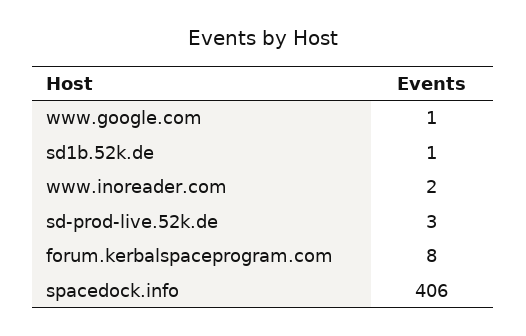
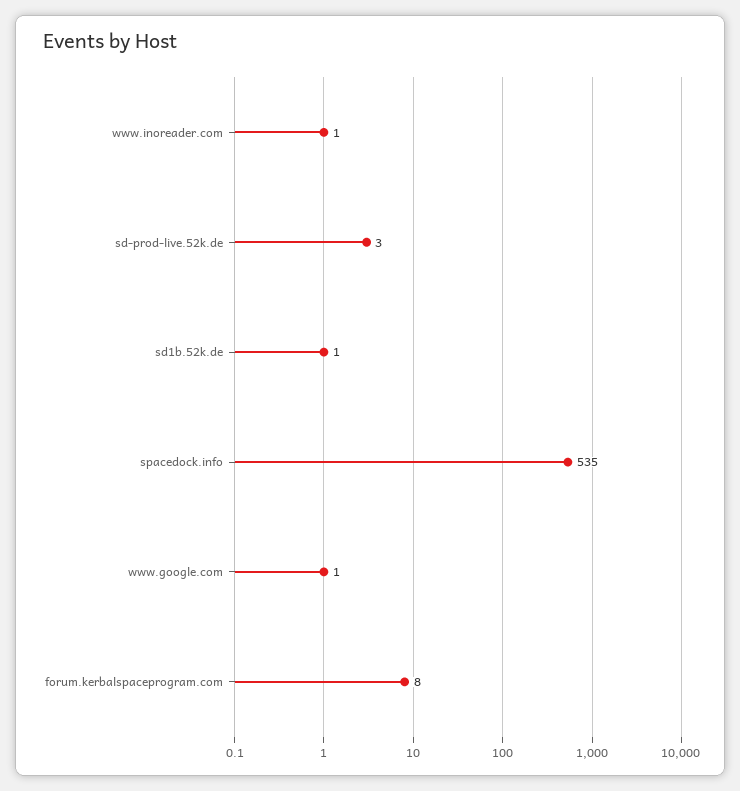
www.inoreader.com: 2 -> 1
spacedock.info: 406 -> 535

